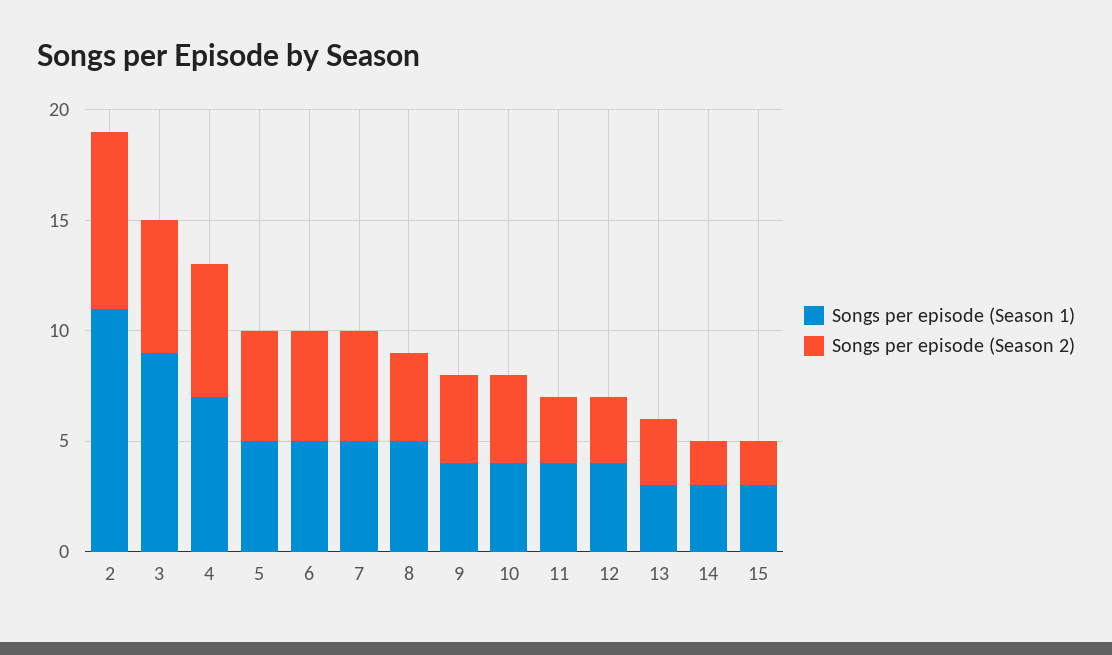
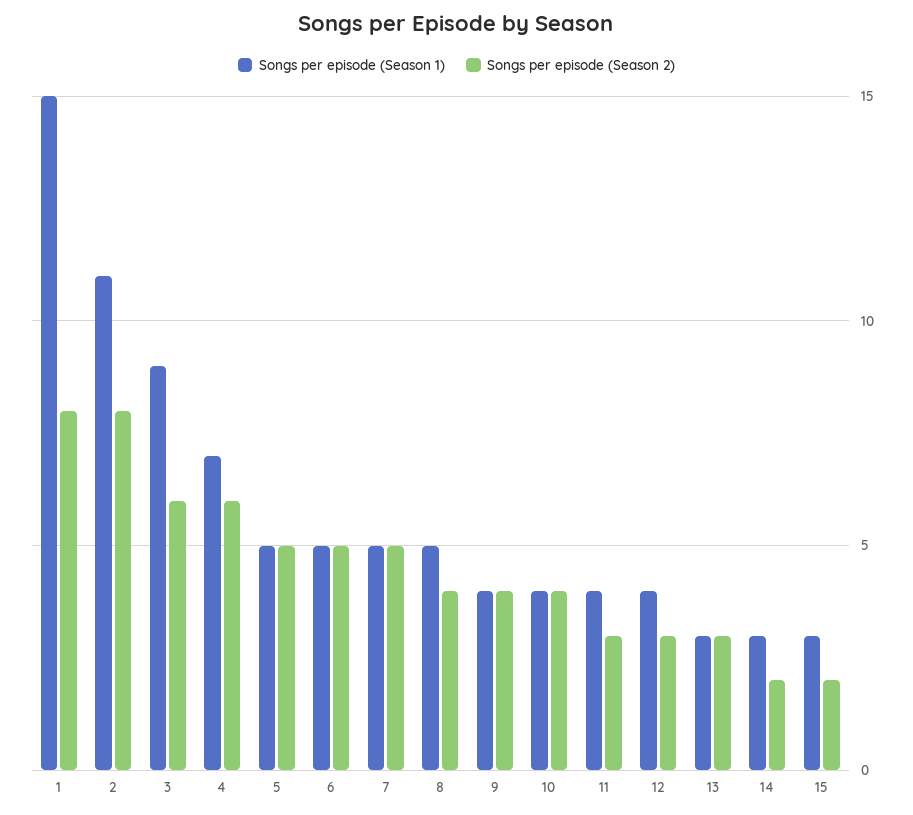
Songs per episode (Season 1), 1: none -> 15
Songs per episode (Season 2), 1: none -> 8

